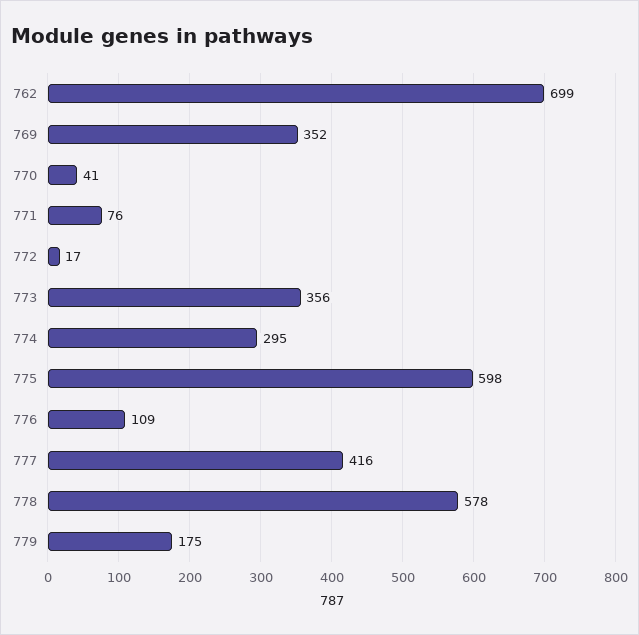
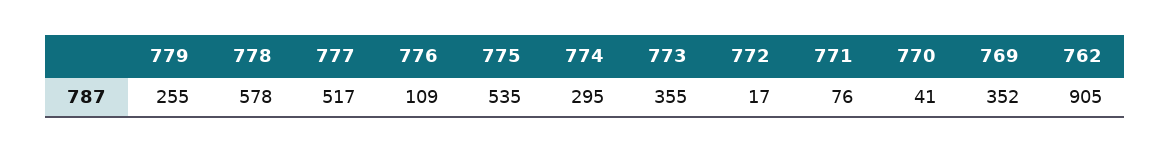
762: 699 -> 905
773: 356 -> 355
775: 598 -> 535
777: 416 -> 517
779: 175 -> 255

